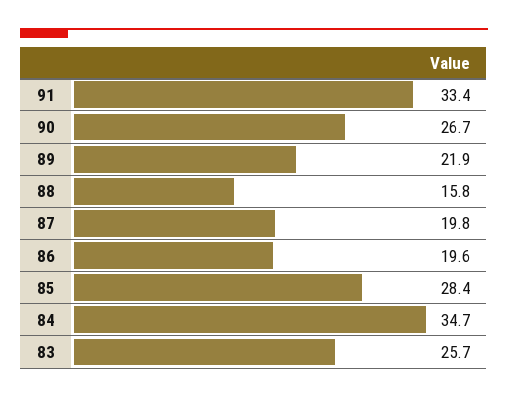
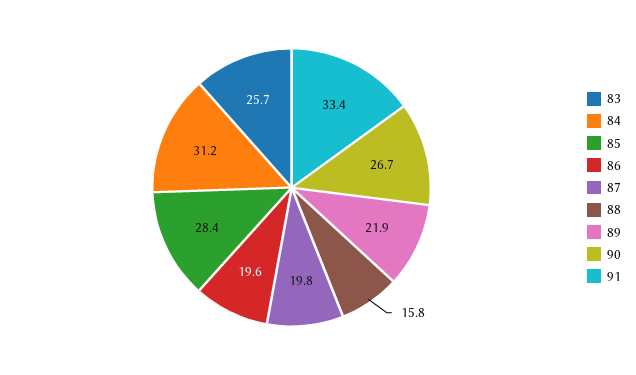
84: 34.7 -> 31.2

